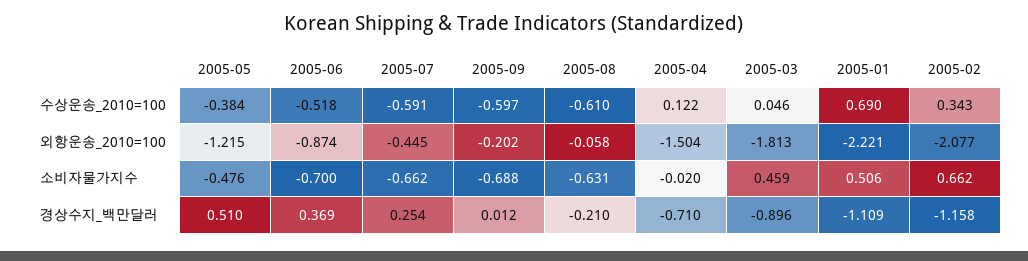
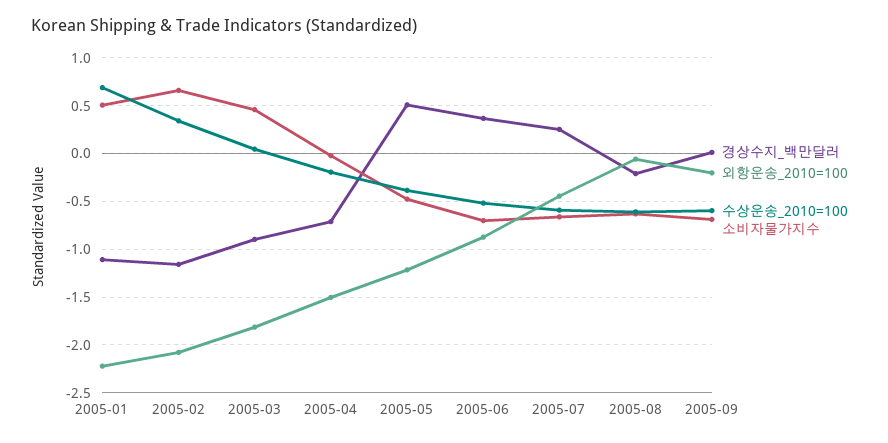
수상운송_2010=100, 2005-04: 0.122 -> -0.2

